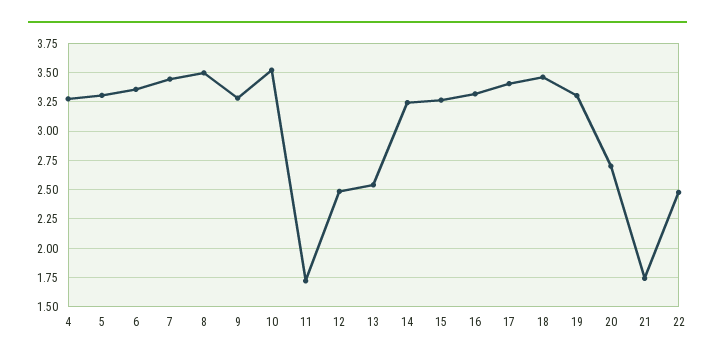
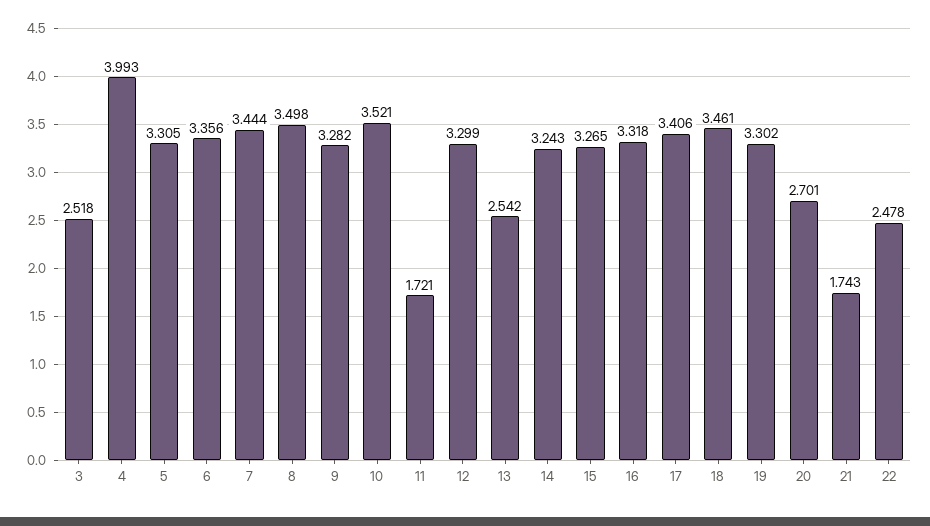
4: 3.25 -> 3.993
12: 2.5 -> 3.299
3: none -> 2.518

